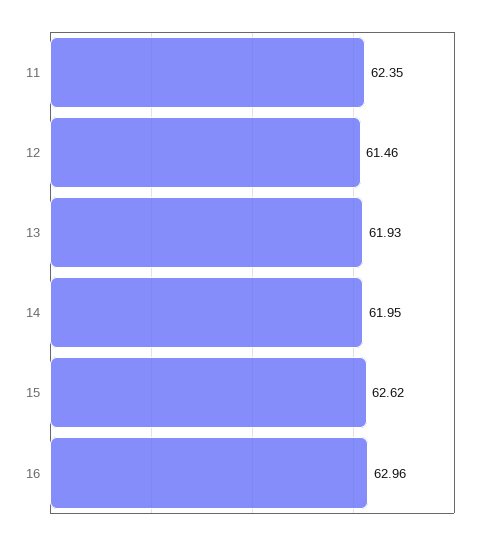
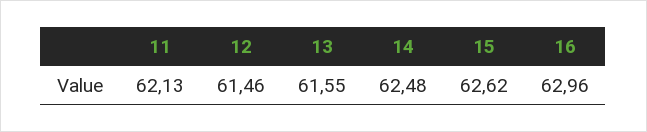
11: 62.35 -> 62.13
13: 61.93 -> 61.55
14: 61.95 -> 62.48

